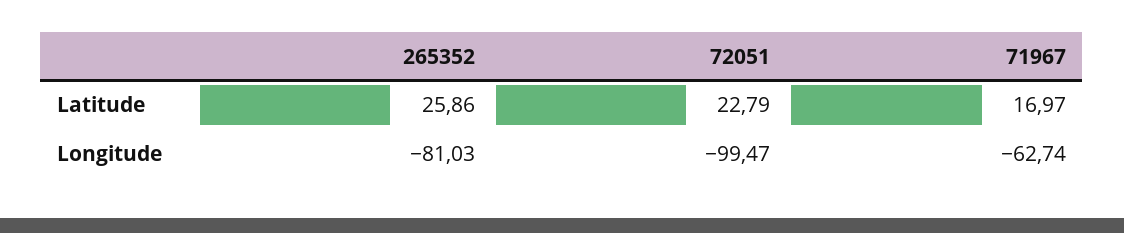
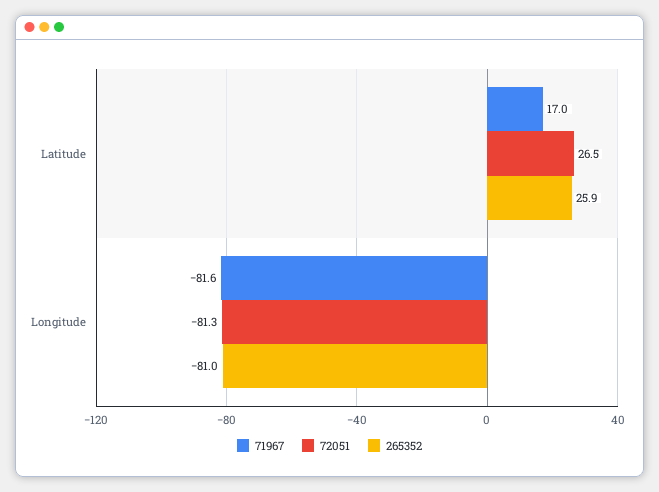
72051, Latitude: 22.79 -> 26.5
72051, Longitude: -99.47 -> -81.3
71967, Longitude: -62.74 -> -81.6

